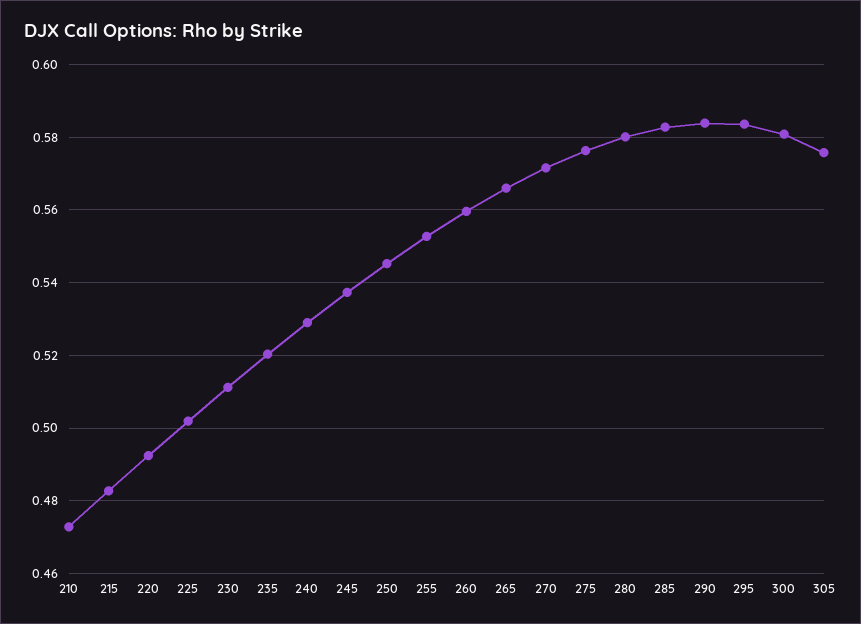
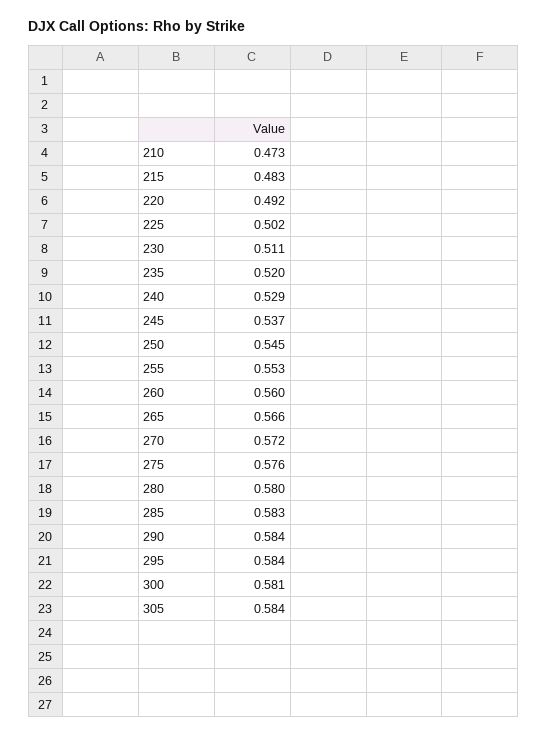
305: 0.576 -> 0.584

